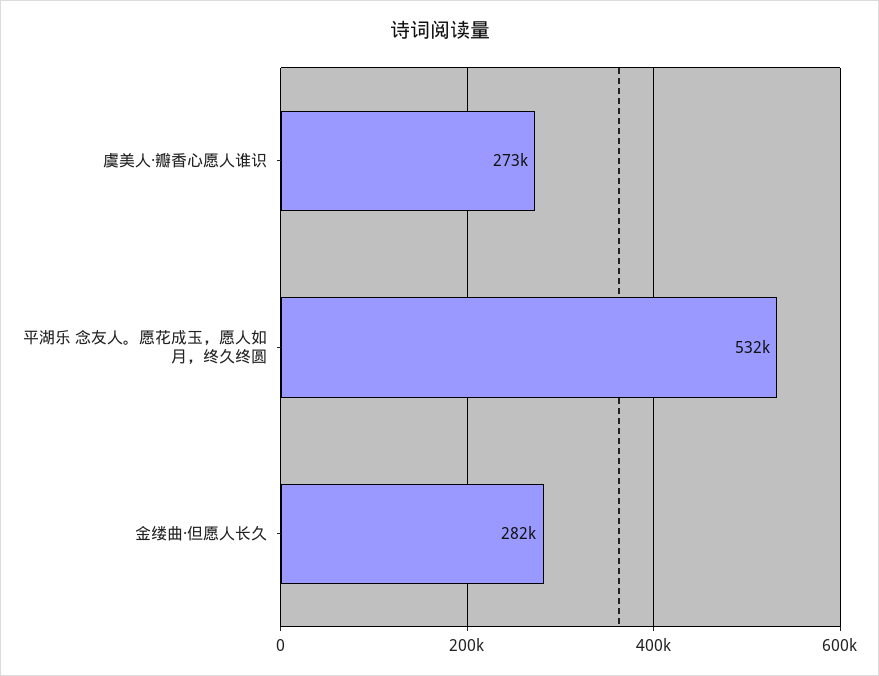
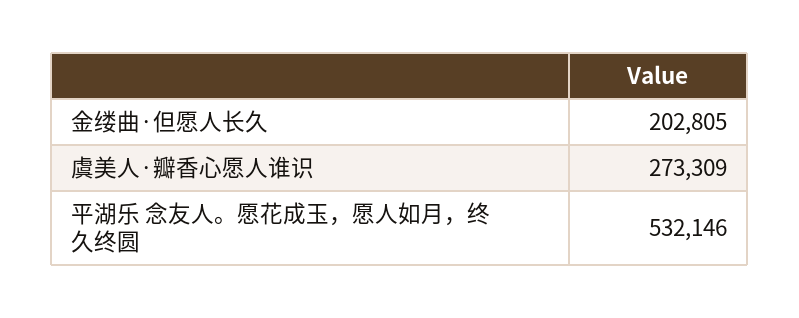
金缕曲·但愿人长久: 282000 -> 202805

